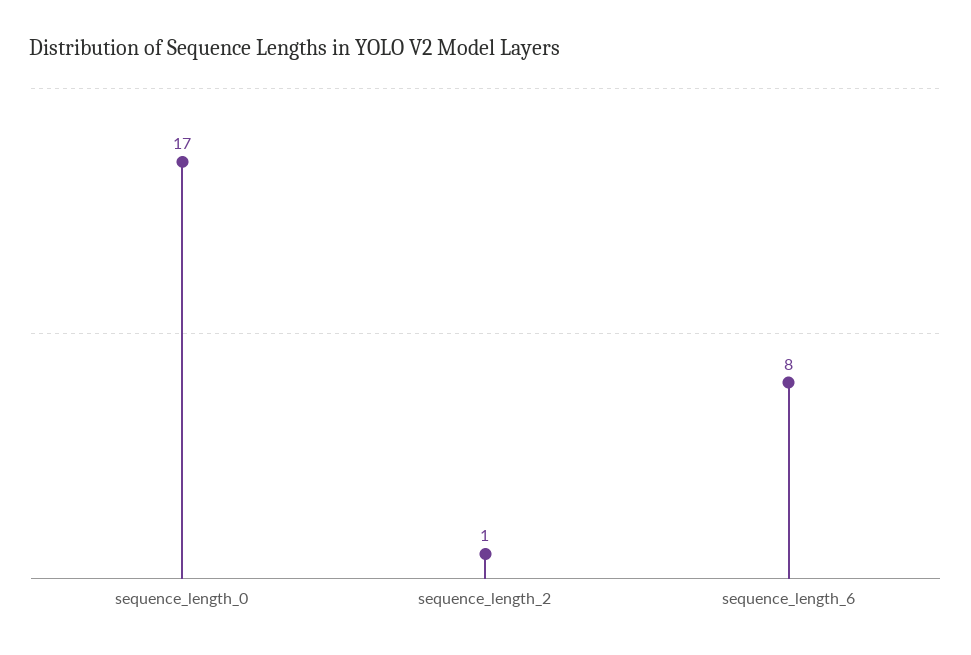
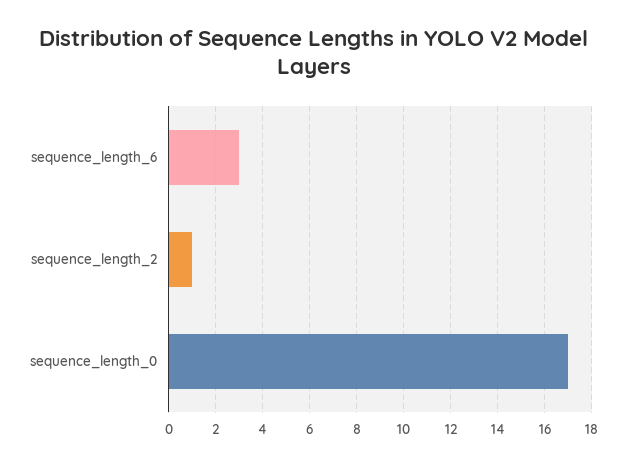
sequence_length_6: 8 -> 3

